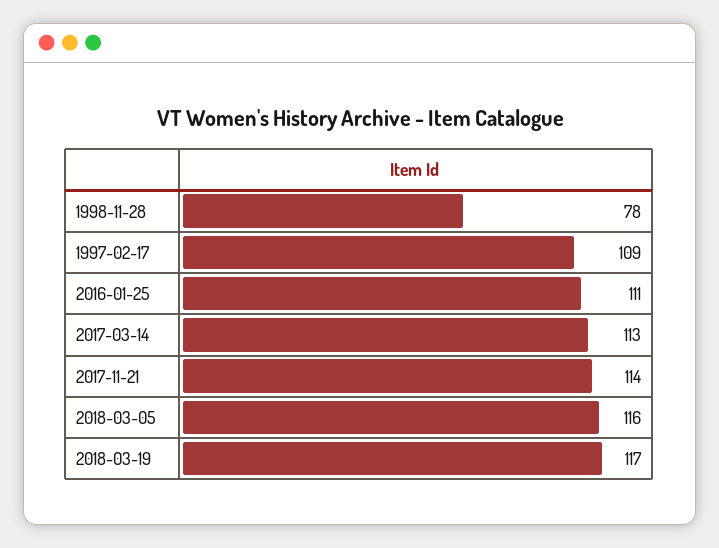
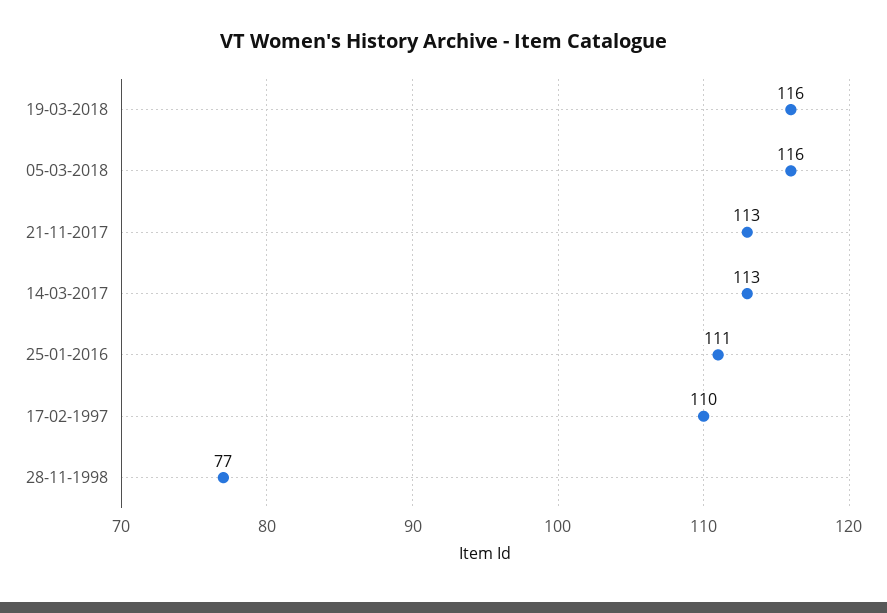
1998-11-28: 78 -> 77
1997-02-17: 109 -> 110
2017-11-21: 114 -> 113
2018-03-19: 117 -> 116

